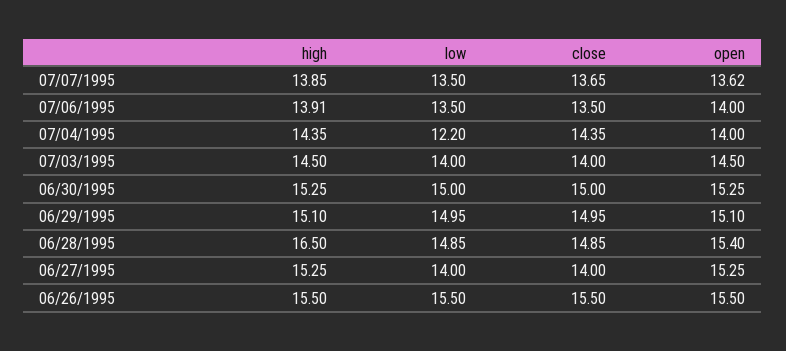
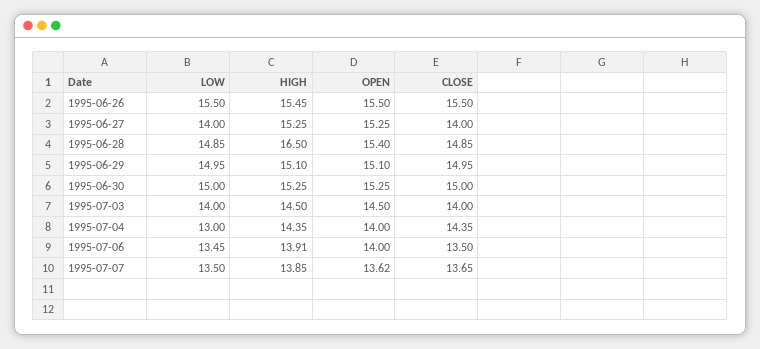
low, 07/06/1995: 13.5 -> 13.45
low, 07/04/1995: 12.2 -> 13
high, 06/26/1995: 15.5 -> 15.45

